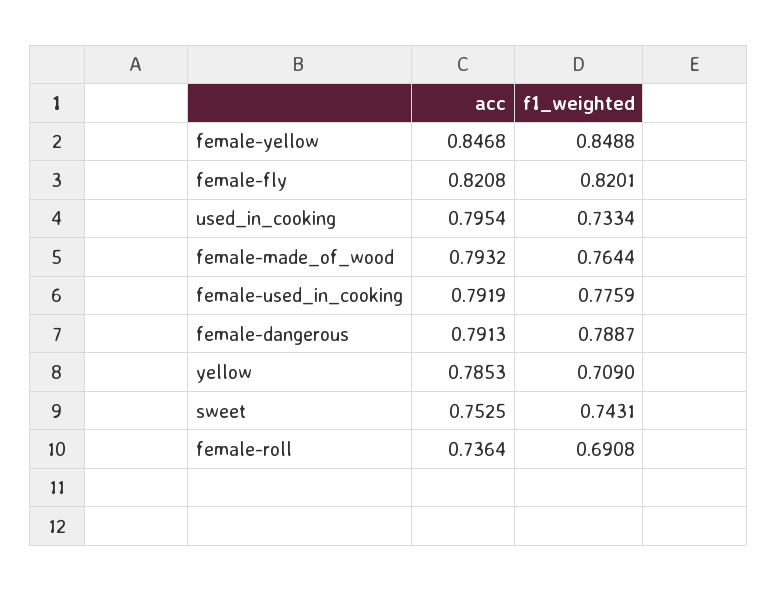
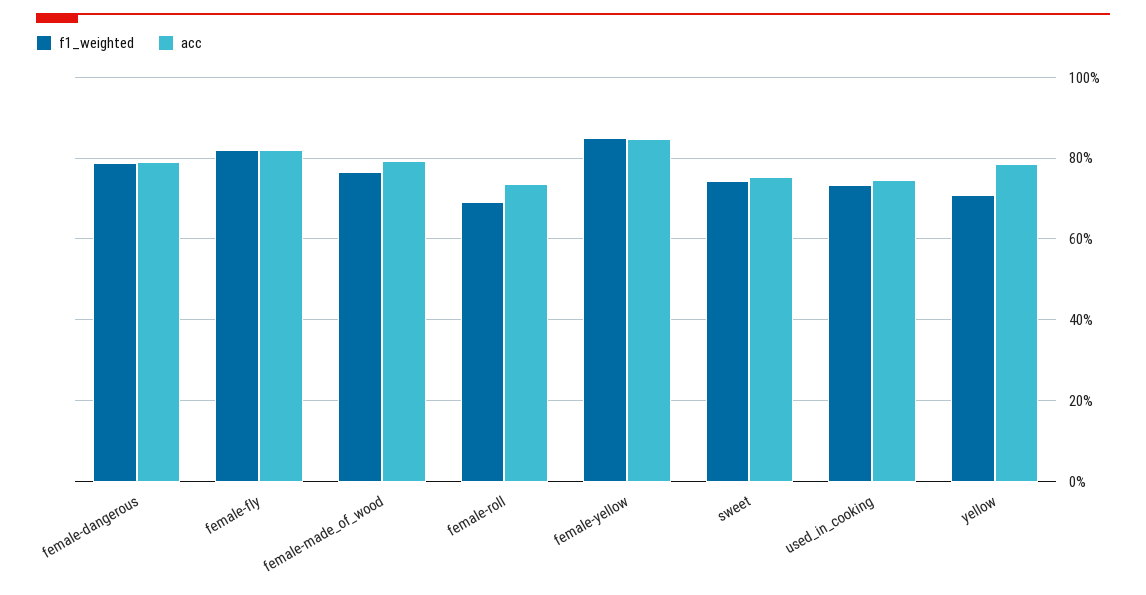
acc, used_in_cooking: 0.7954 -> 0.74
acc, female-used_in_cooking: 0.7919 -> none
f1_weighted, female-used_in_cooking: 0.7759 -> none

